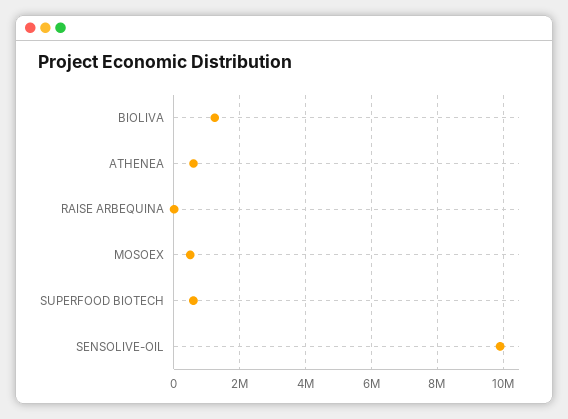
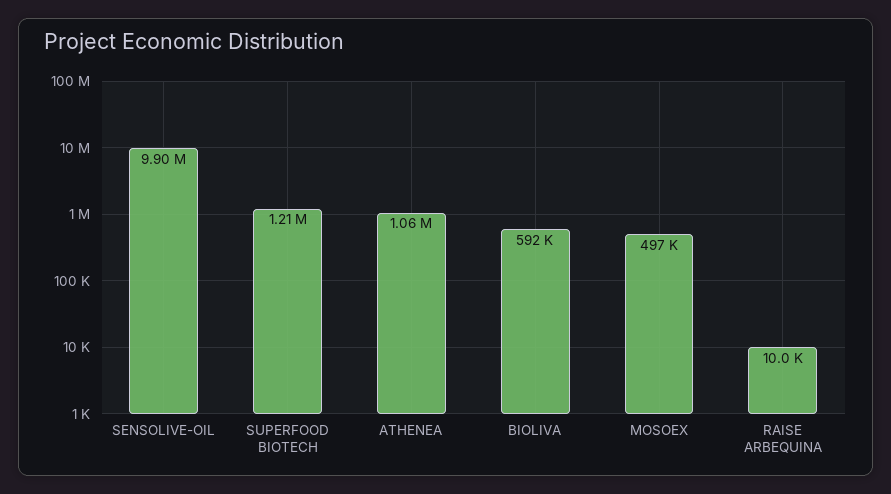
BIOLIVA: 1200000 -> 592000
ATHENEA: 600000 -> 1060000
SUPERFOOD BIOTECH: 600000 -> 1210000

